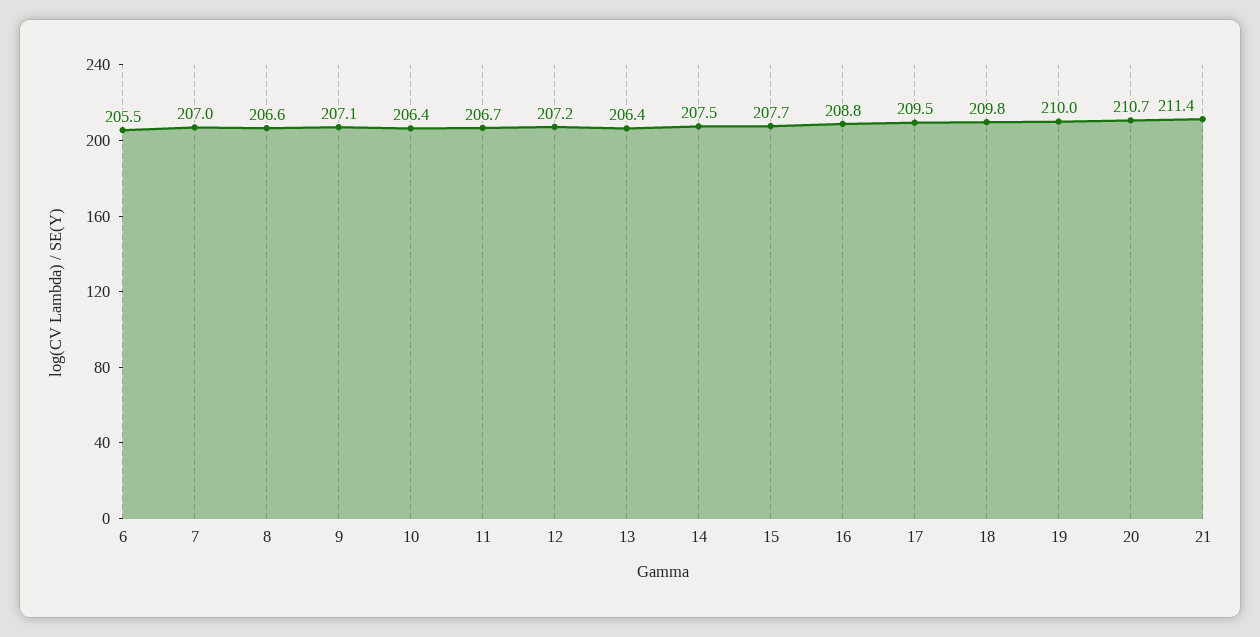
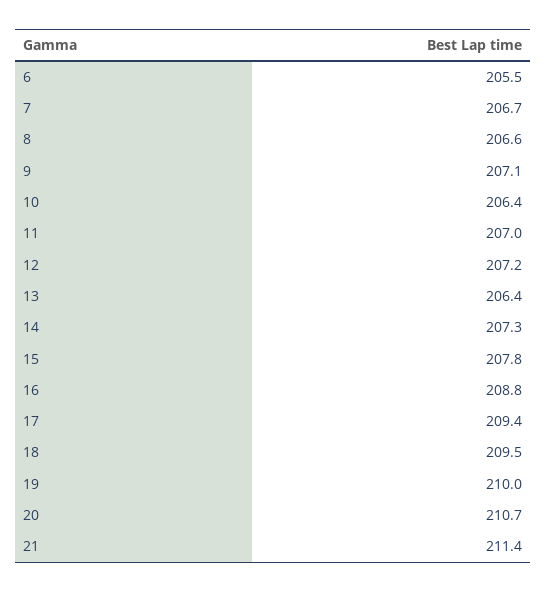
7: 207 -> 206.7
11: 206.7 -> 207
14: 207.5 -> 207.3
15: 207.7 -> 207.8
17: 209.5 -> 209.4
18: 209.8 -> 209.5

